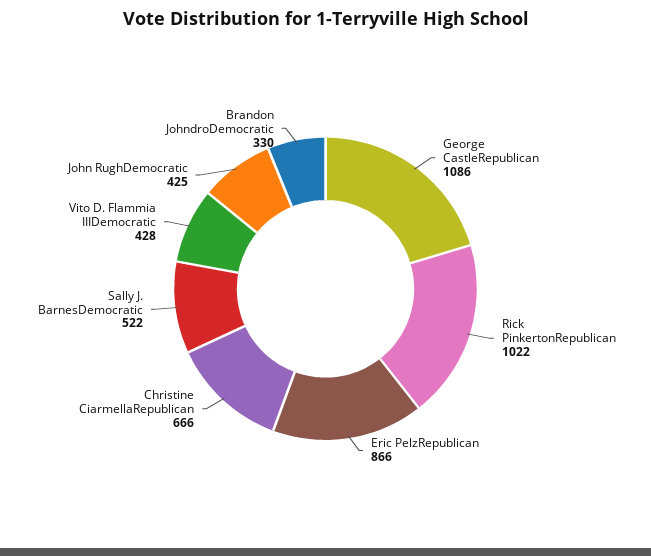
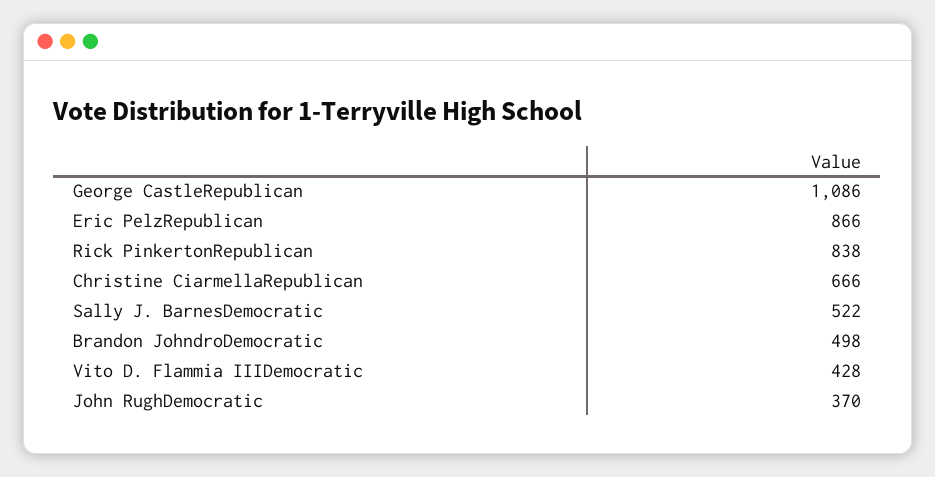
Rick PinkertonRepublican: 1022 -> 838
John RughDemocratic: 425 -> 370
Brandon JohndroDemocratic: 330 -> 498

